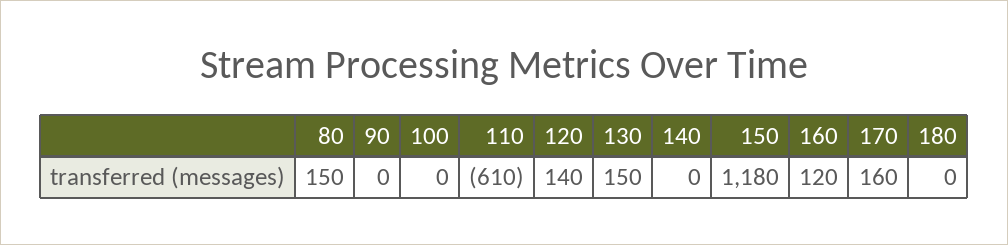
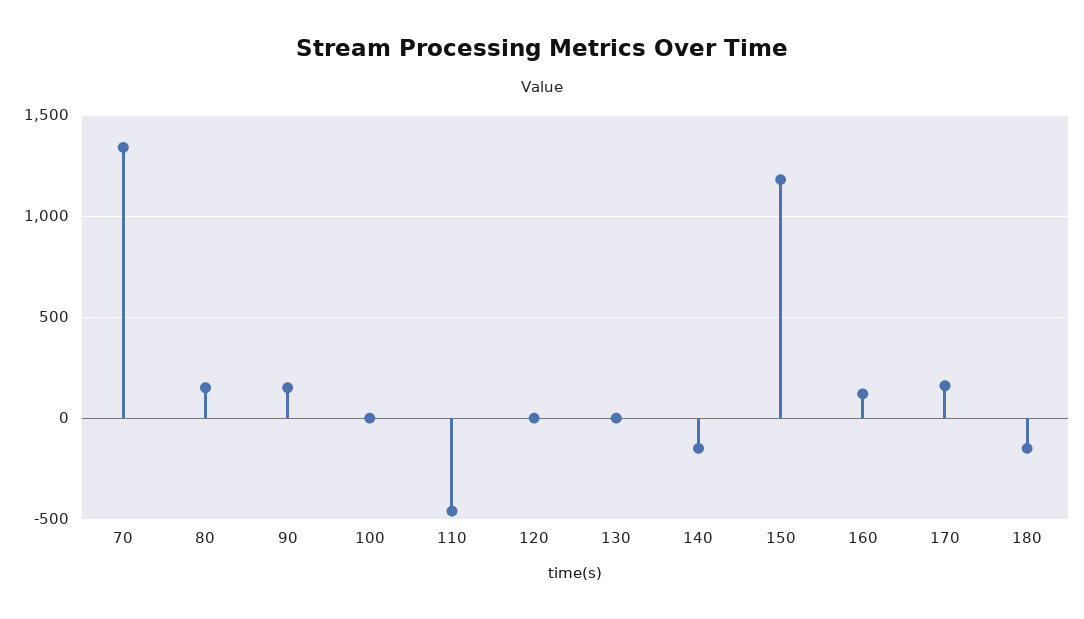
90: 0 -> 150
110: -610 -> -450
120: 140 -> 0
130: 150 -> 0
140: 0 -> -150
180: 0 -> -150
70: none -> 1350

